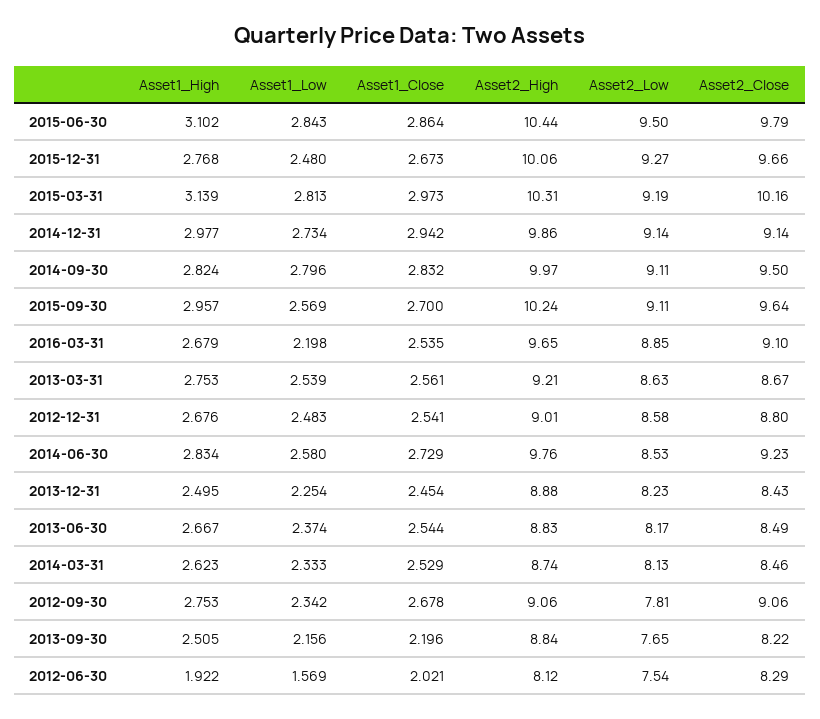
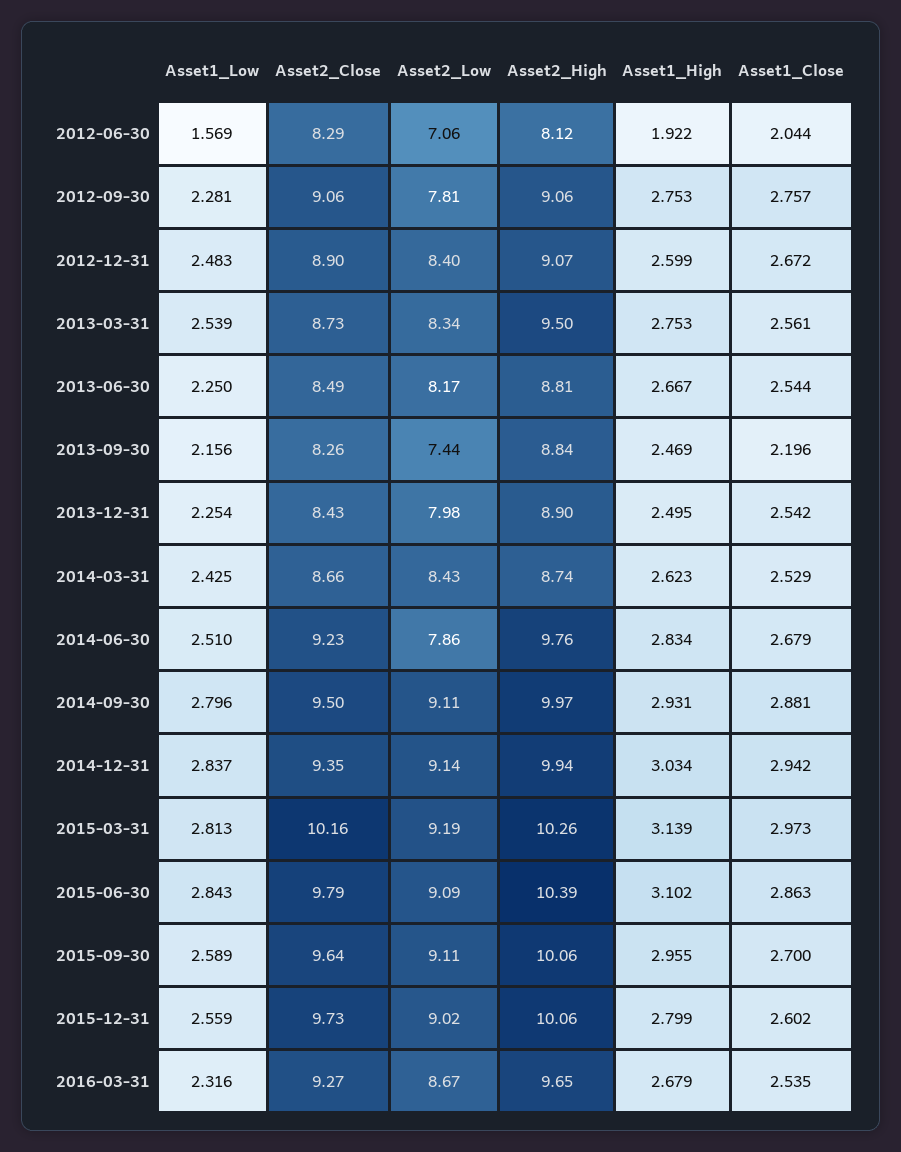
Asset1_Close, 2015-06-30: 2.864 -> 2.863
Asset2_High, 2015-06-30: 10.44 -> 10.39
Asset2_Low, 2015-06-30: 9.5 -> 9.09
Asset1_High, 2015-12-31: 2.768 -> 2.799
Asset1_Low, 2015-12-31: 2.48 -> 2.559
Asset1_Close, 2015-12-31: 2.673 -> 2.602
Asset2_Low, 2015-12-31: 9.27 -> 9.02
Asset2_Close, 2015-12-31: 9.66 -> 9.73
Asset2_High, 2015-03-31: 10.31 -> 10.26
Asset1_High, 2014-12-31: 2.977 -> 3.034
Asset1_Low, 2014-12-31: 2.734 -> 2.837
Asset2_High, 2014-12-31: 9.86 -> 9.94
Asset2_Close, 2014-12-31: 9.14 -> 9.35
Asset1_High, 2014-09-30: 2.824 -> 2.931
Asset1_Close, 2014-09-30: 2.832 -> 2.881
Asset1_High, 2015-09-30: 2.957 -> 2.955
Asset1_Low, 2015-09-30: 2.569 -> 2.589
Asset2_High, 2015-09-30: 10.24 -> 10.06
Asset1_Low, 2016-03-31: 2.198 -> 2.316
Asset2_Low, 2016-03-31: 8.85 -> 8.67
Asset2_Close, 2016-03-31: 9.1 -> 9.27
Asset2_High, 2013-03-31: 9.21 -> 9.5
Asset2_Low, 2013-03-31: 8.63 -> 8.34
Asset2_Close, 2013-03-31: 8.67 -> 8.73
Asset1_High, 2012-12-31: 2.676 -> 2.599
Asset1_Close, 2012-12-31: 2.541 -> 2.672
Asset2_High, 2012-12-31: 9.01 -> 9.07
Asset2_Low, 2012-12-31: 8.58 -> 8.4
Asset2_Close, 2012-12-31: 8.8 -> 8.9
Asset1_Low, 2014-06-30: 2.58 -> 2.51
Asset1_Close, 2014-06-30: 2.729 -> 2.679
Asset2_Low, 2014-06-30: 8.53 -> 7.86
Asset1_Close, 2013-12-31: 2.454 -> 2.542
Asset2_High, 2013-12-31: 8.88 -> 8.9
Asset2_Low, 2013-12-31: 8.23 -> 7.98
Asset1_Low, 2013-06-30: 2.374 -> 2.25
Asset2_High, 2013-06-30: 8.83 -> 8.81
Asset1_Low, 2014-03-31: 2.333 -> 2.425
Asset2_Low, 2014-03-31: 8.13 -> 8.43
Asset2_Close, 2014-03-31: 8.46 -> 8.66
Asset1_Low, 2012-09-30: 2.342 -> 2.281
Asset1_Close, 2012-09-30: 2.678 -> 2.757
Asset1_High, 2013-09-30: 2.505 -> 2.469
Asset2_Low, 2013-09-30: 7.65 -> 7.44
Asset2_Close, 2013-09-30: 8.22 -> 8.26
Asset1_Close, 2012-06-30: 2.021 -> 2.044
Asset2_Low, 2012-06-30: 7.54 -> 7.06

